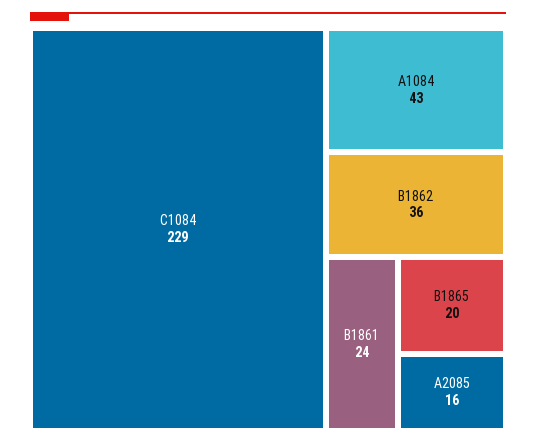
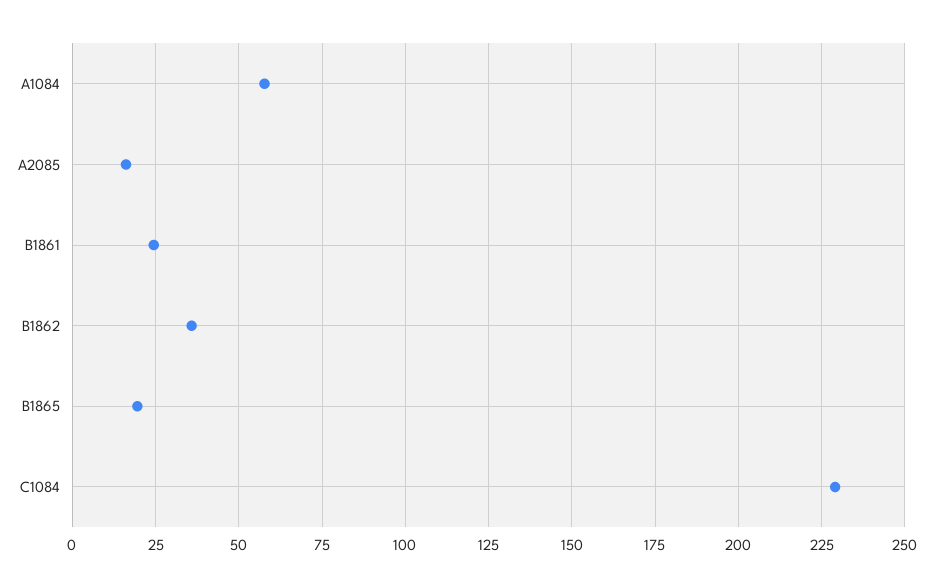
A1084: 43 -> 57.5

